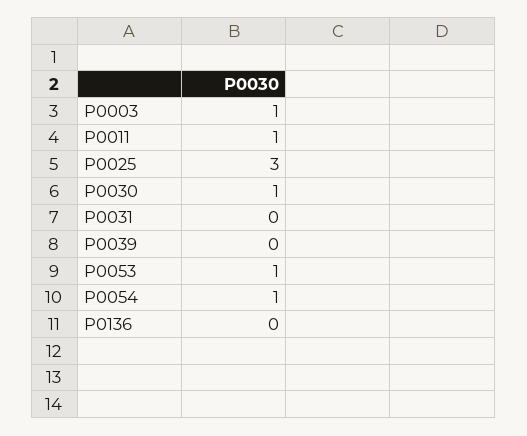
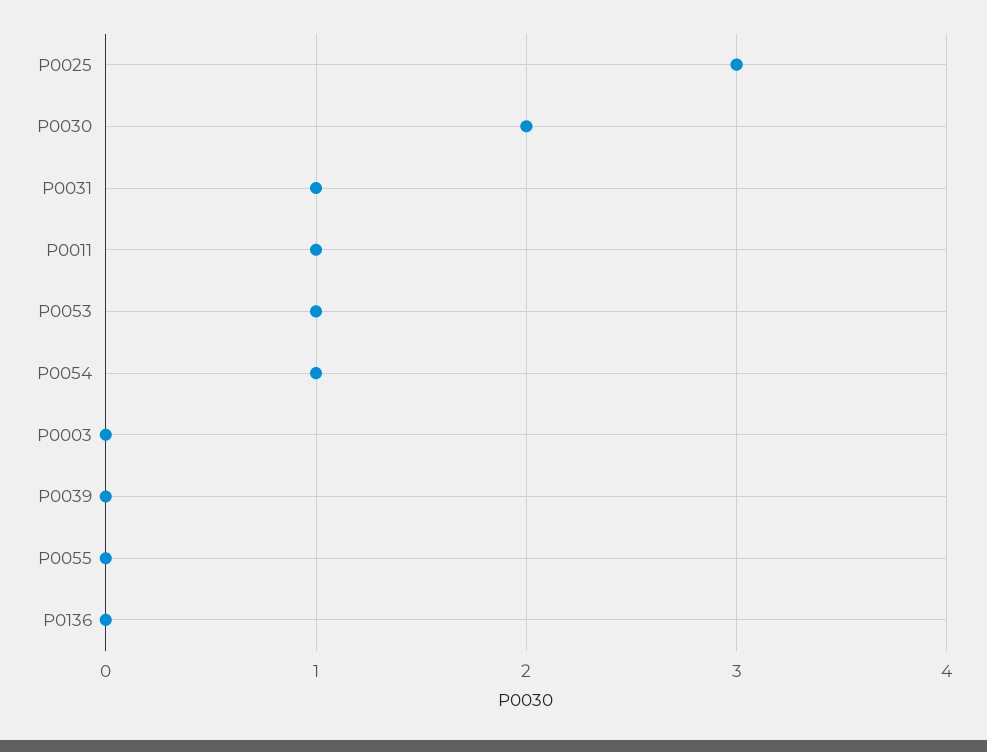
P0003: 1 -> 0
P0030: 1 -> 2
P0031: 0 -> 1
P0055: none -> 0

